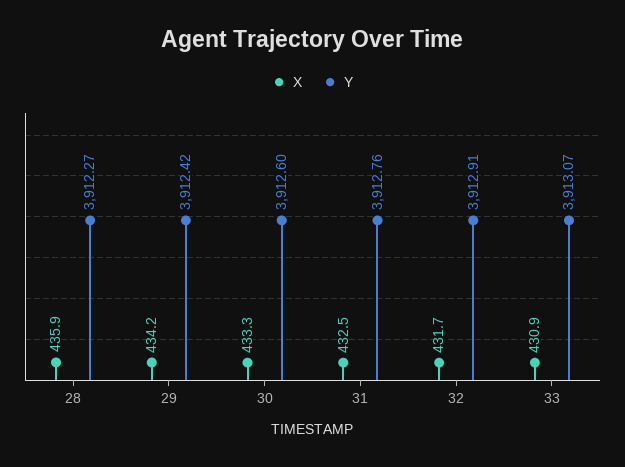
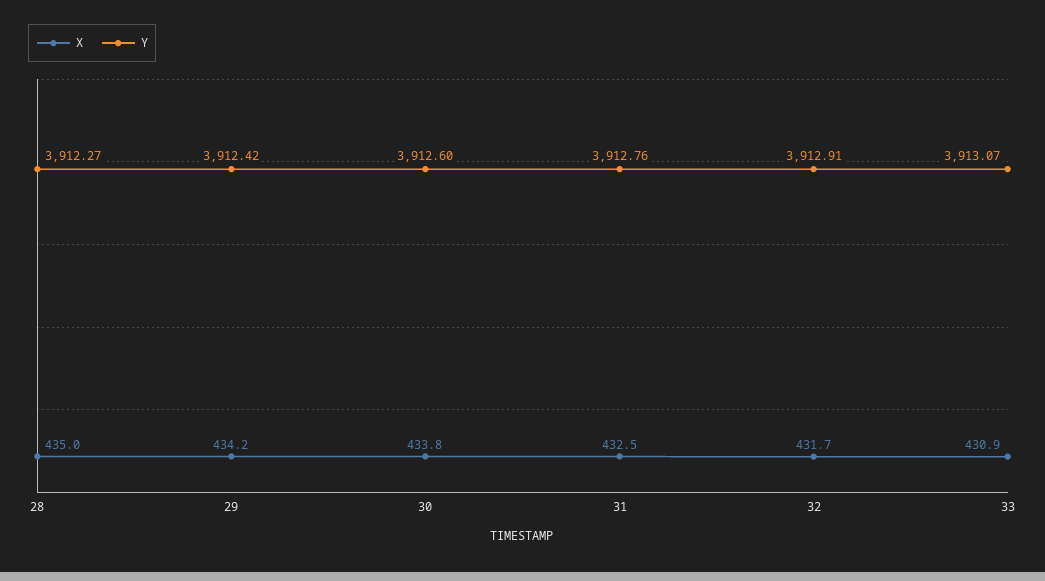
X, 28: 435.9 -> 435
X, 30: 433.3 -> 433.8

